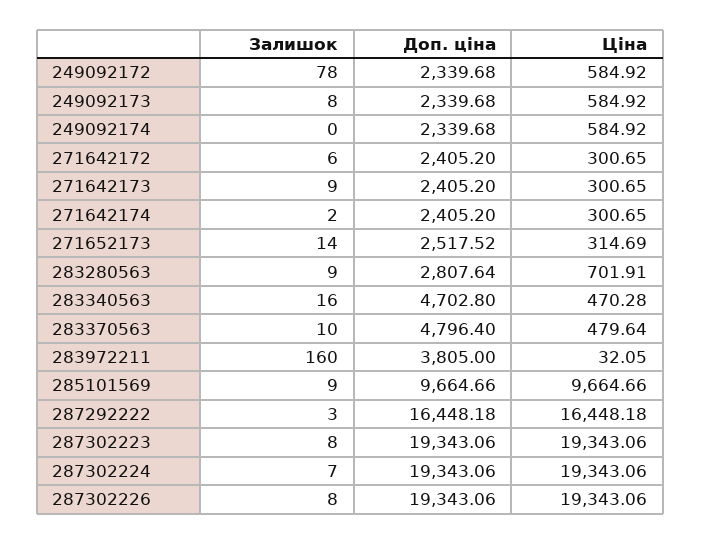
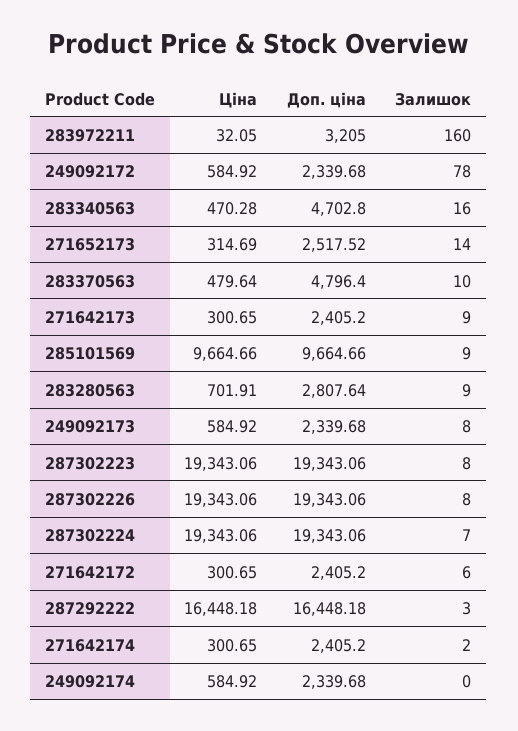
Доп. ціна, 283972211: 3805 -> 3205

